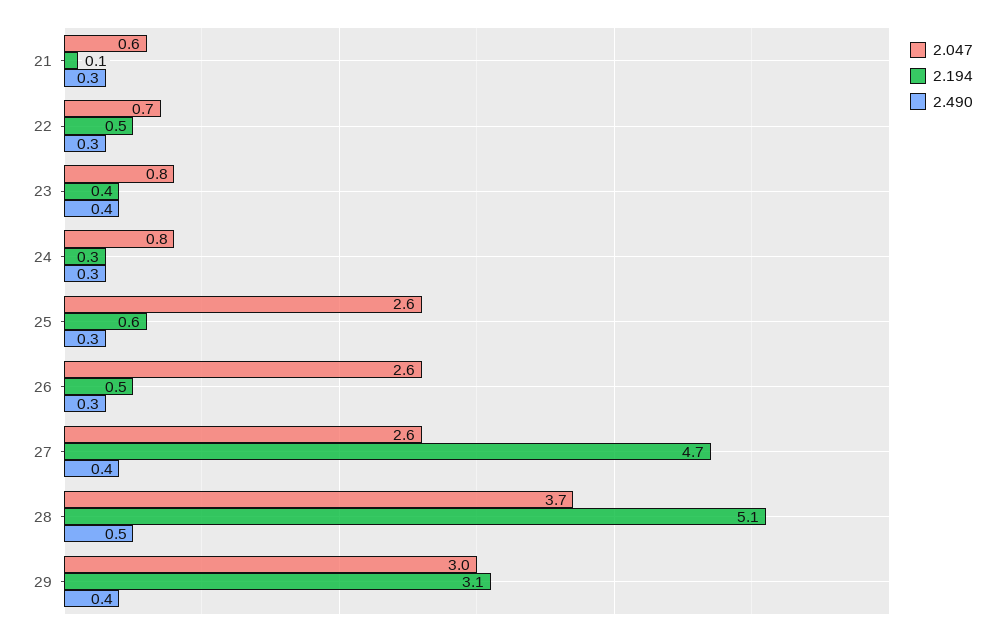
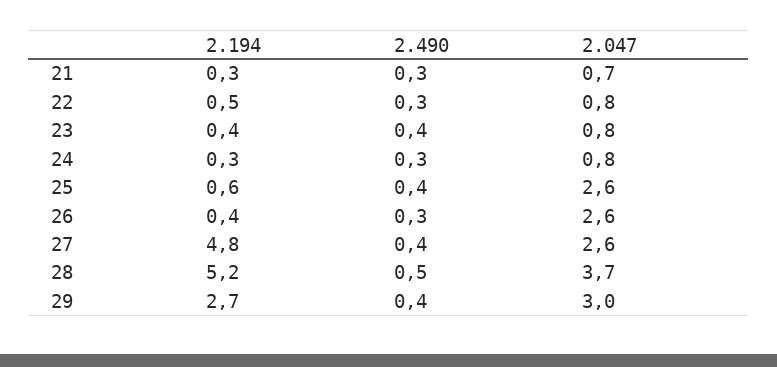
2.047, 21: 0.6 -> 0.7
2.194, 21: 0.1 -> 0.3
2.047, 22: 0.7 -> 0.8
2.490, 25: 0.3 -> 0.4
2.194, 26: 0.5 -> 0.4
2.194, 27: 4.7 -> 4.8
2.194, 28: 5.1 -> 5.2
2.194, 29: 3.1 -> 2.7

